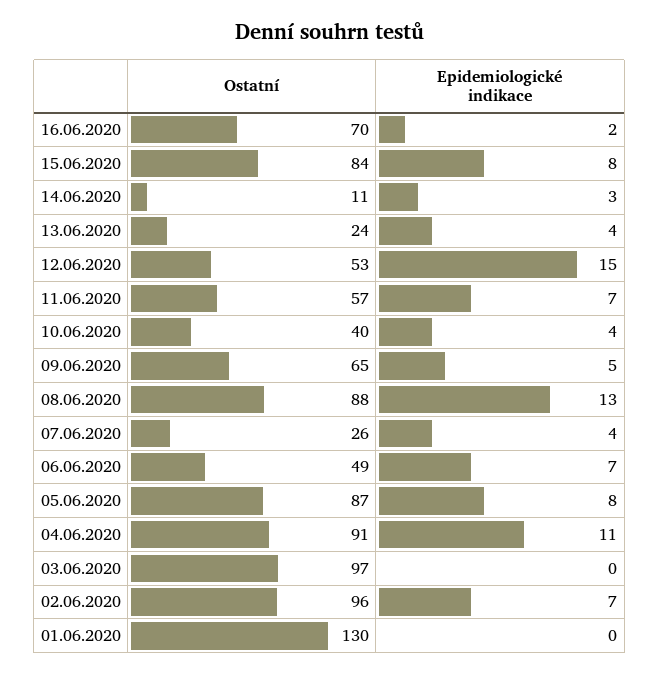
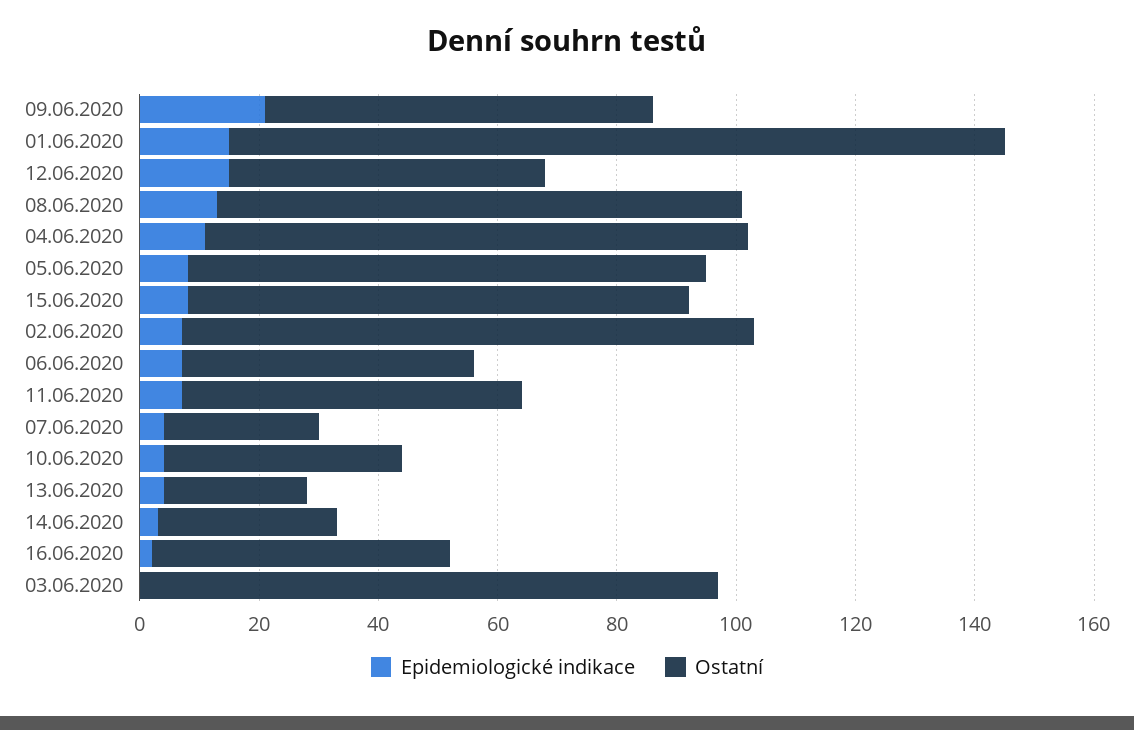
Ostatní, 16.06.2020: 70 -> 50
Ostatní, 14.06.2020: 11 -> 30
Epidemiologické indikace, 09.06.2020: 5 -> 20
Epidemiologické indikace, 01.06.2020: 0 -> 15

